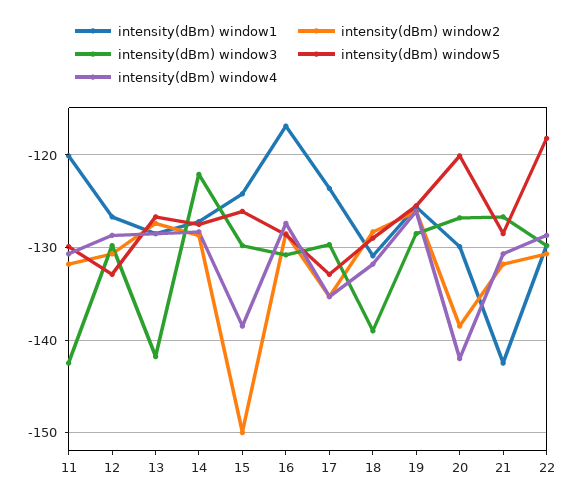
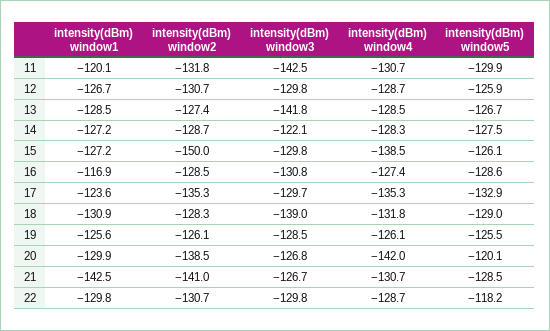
intensity(dBm) window5, 12: -133 -> -125.9
intensity(dBm) window1, 15: -124 -> -127.2
intensity(dBm) window2, 21: -132 -> -141

